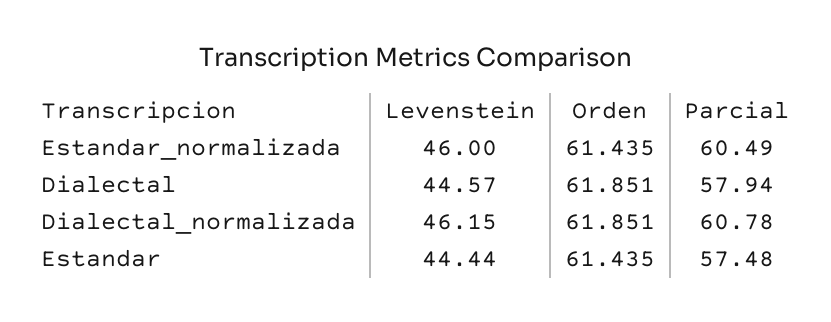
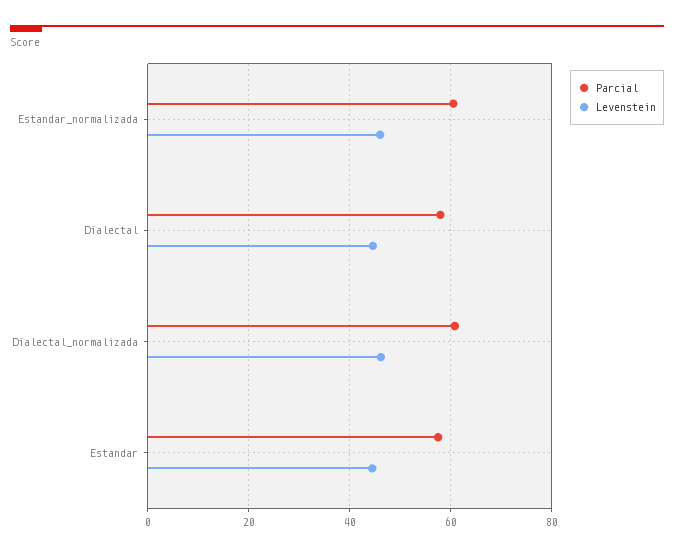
Orden, Estandar_normalizada: 61.435 -> none
Orden, Dialectal: 61.851 -> none
Orden, Dialectal_normalizada: 61.851 -> none
Orden, Estandar: 61.435 -> none

